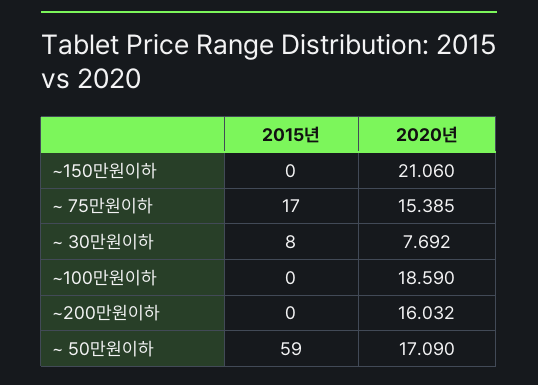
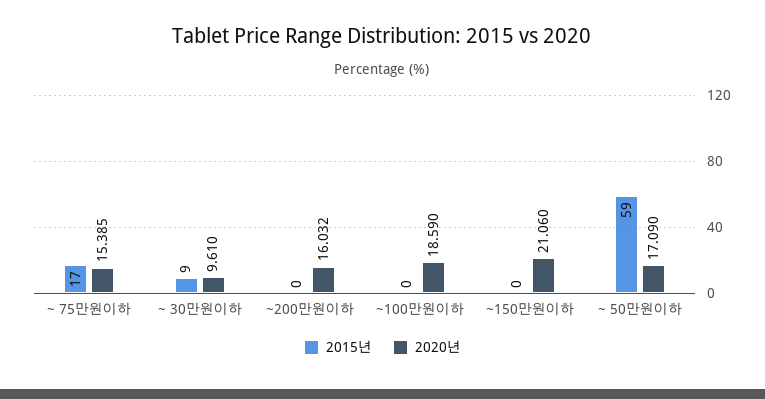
2015년, ~ 30만원이하: 8 -> 9
2020년, ~ 30만원이하: 7.692 -> 9.61

